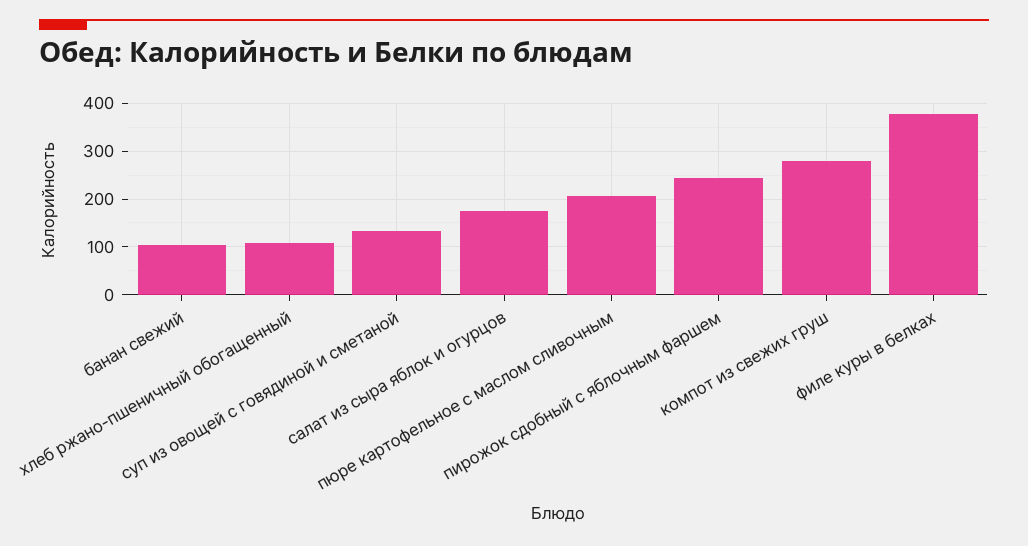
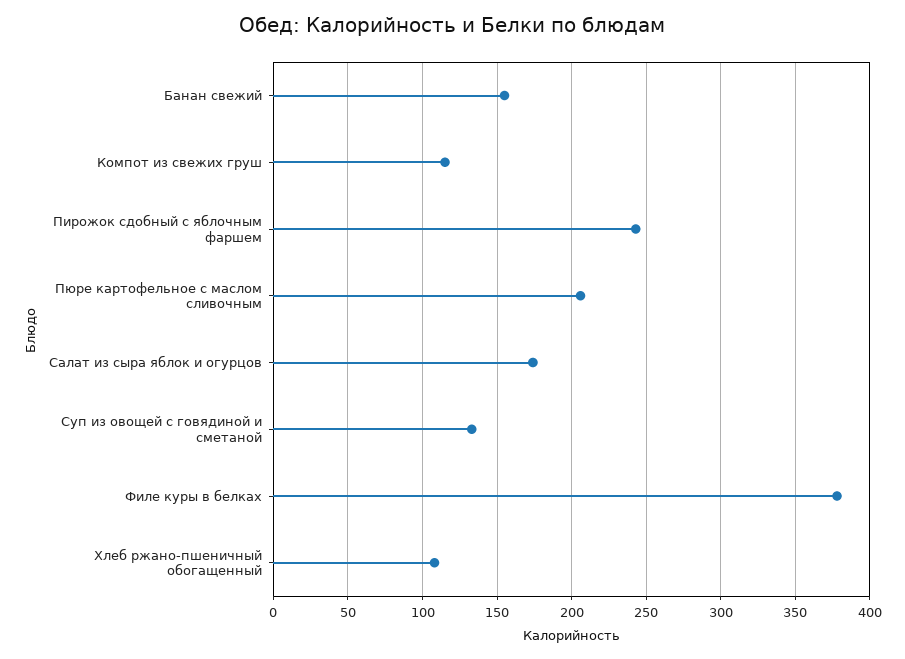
банан свежий: 100 -> 155
компот из свежих груш: 280 -> 115

